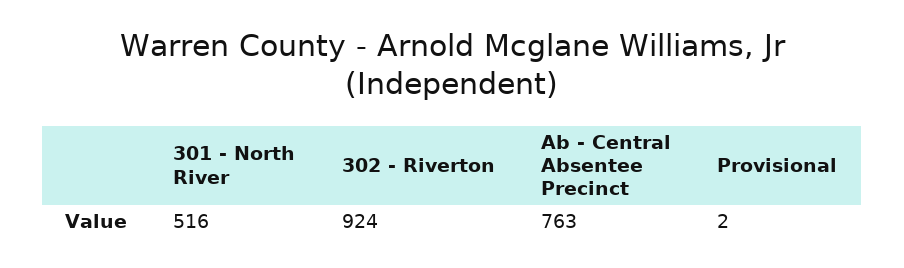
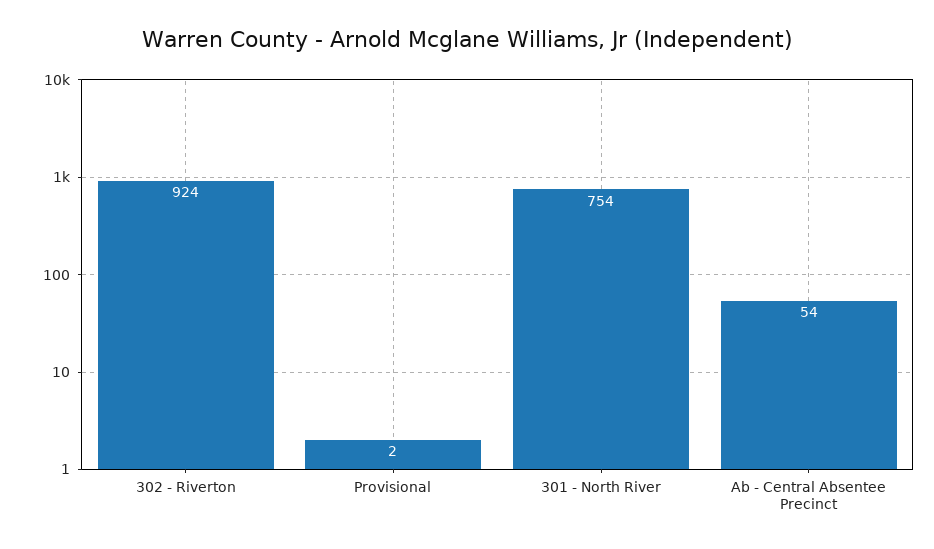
301 - North River: 516 -> 754
Ab - Central Absentee Precinct: 763 -> 54

